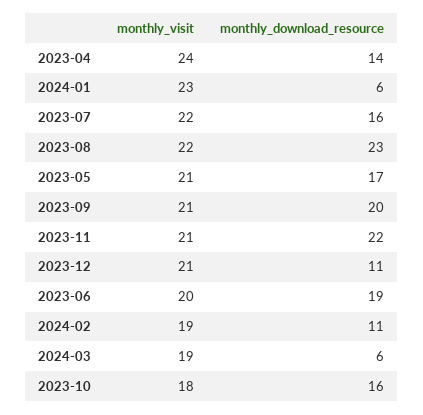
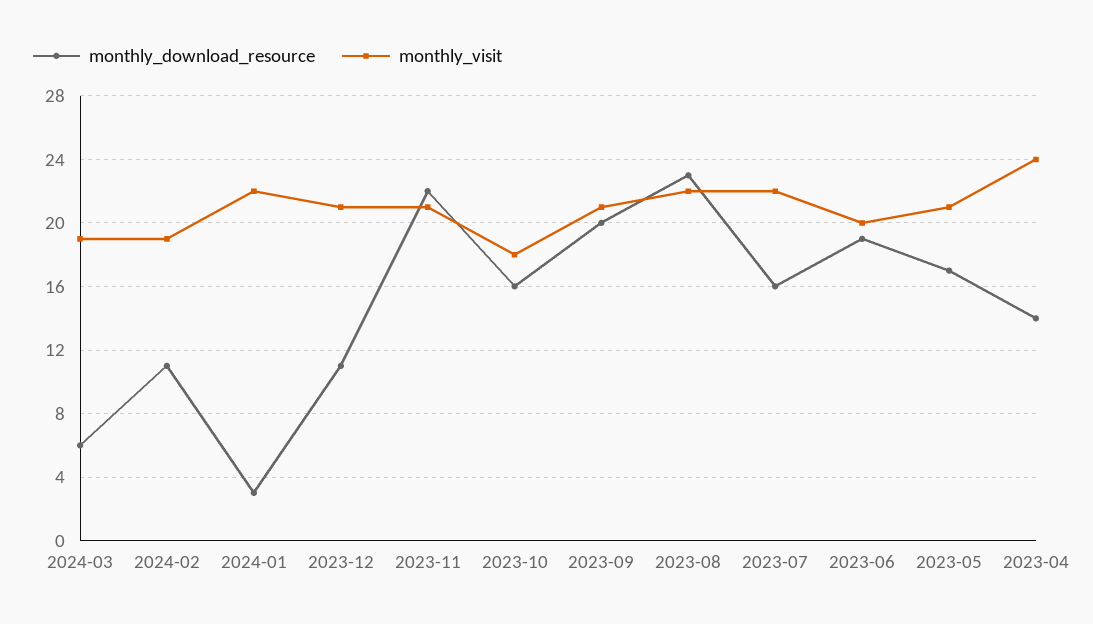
monthly_visit, 2024-01: 23 -> 22
monthly_download_resource, 2024-01: 6 -> 3

